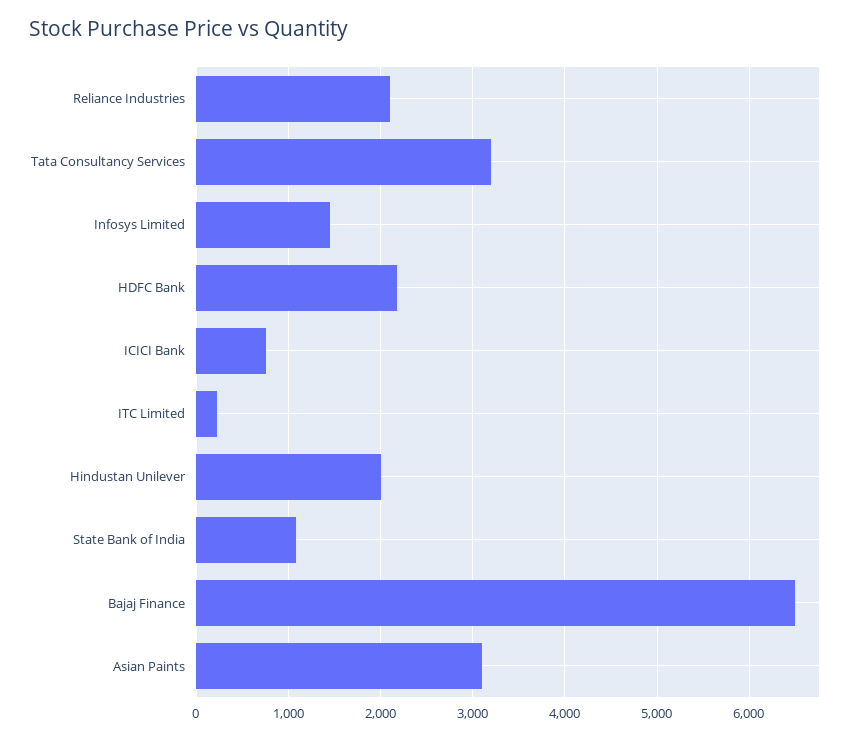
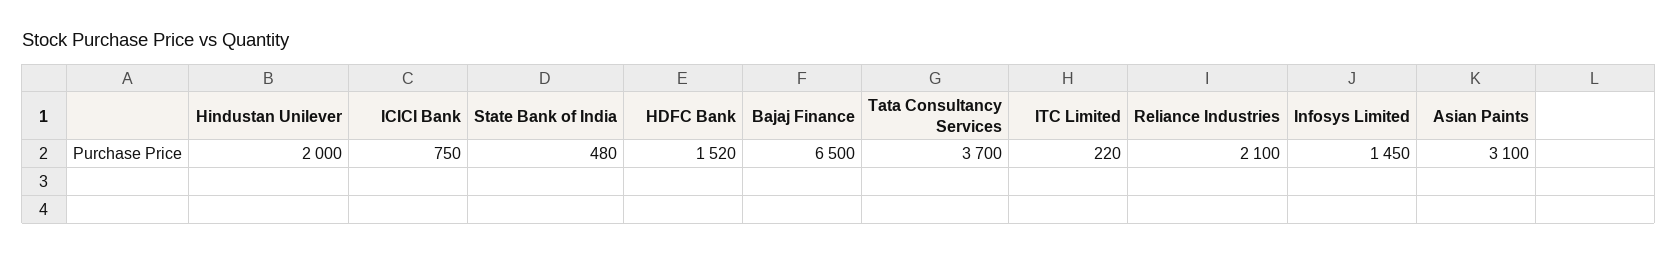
Tata Consultancy Services: 3200 -> 3700
HDFC Bank: 2200 -> 1520
State Bank of India: 1100 -> 480

